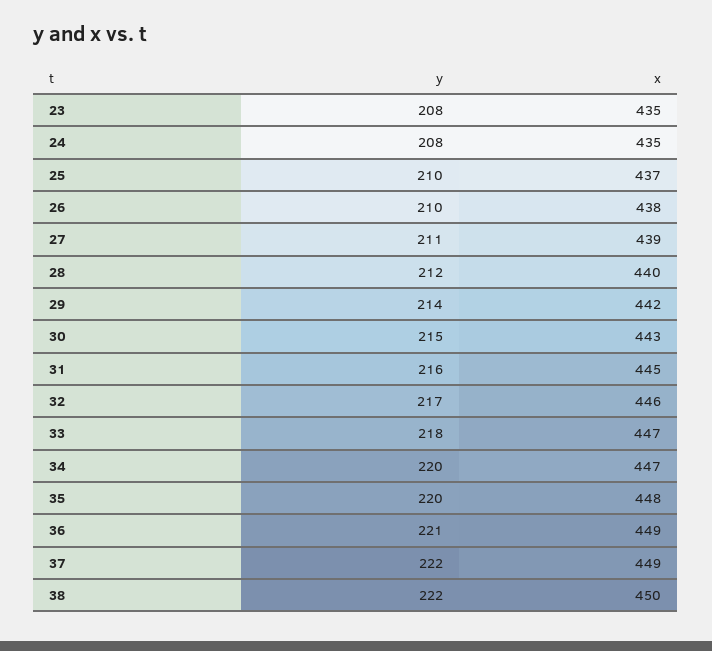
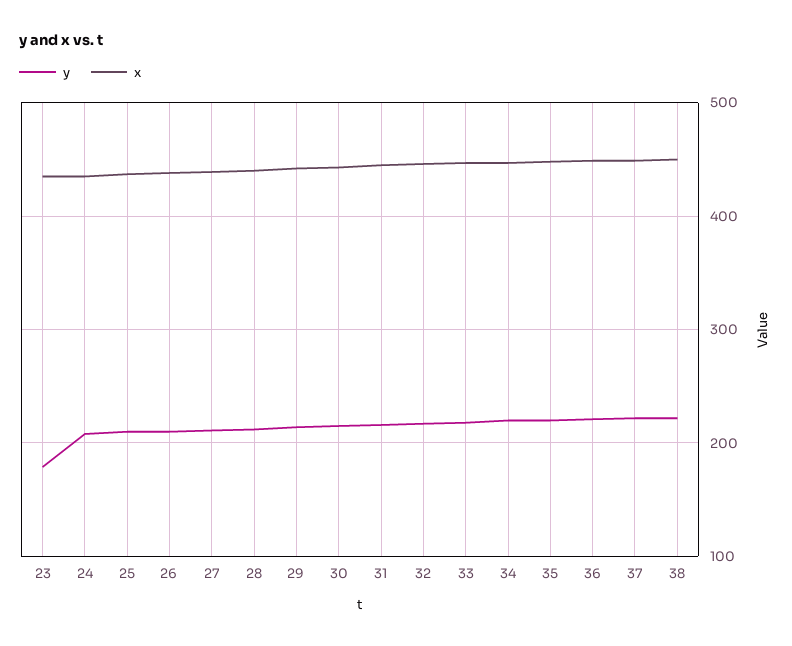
y, 23: 208 -> 180

